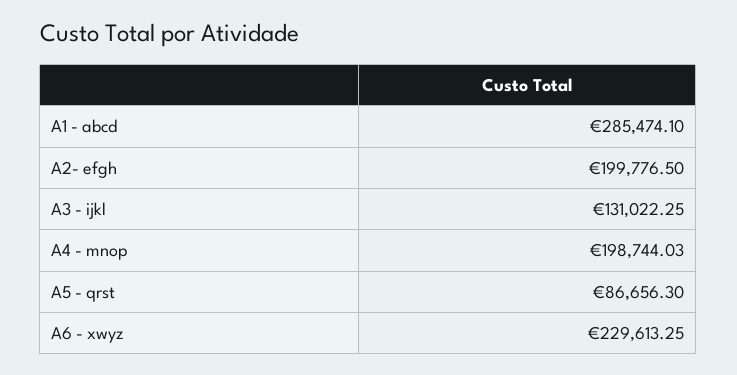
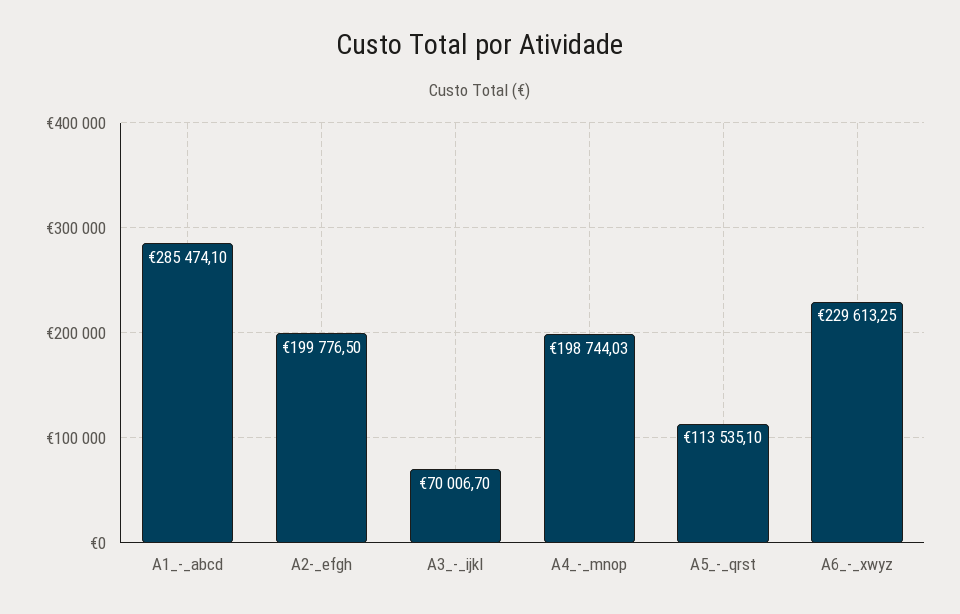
A3 - ijkl: 131022.25 -> 70006.7
A5 - qrst: 86656.3 -> 113535.1

